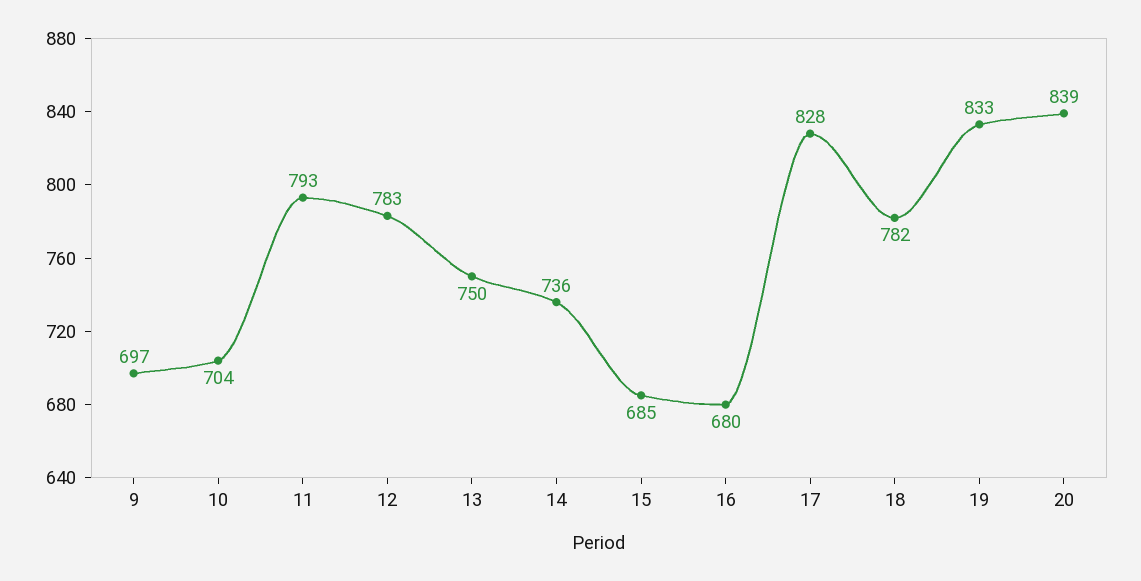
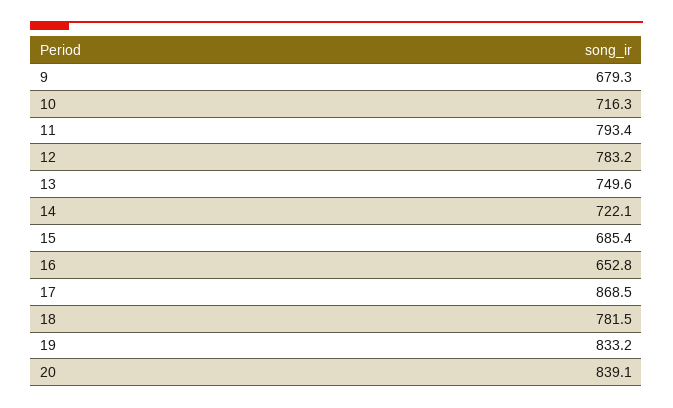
9: 697 -> 679.3
10: 704 -> 716.3
14: 736 -> 722.1
16: 680 -> 652.8
17: 828 -> 868.5

